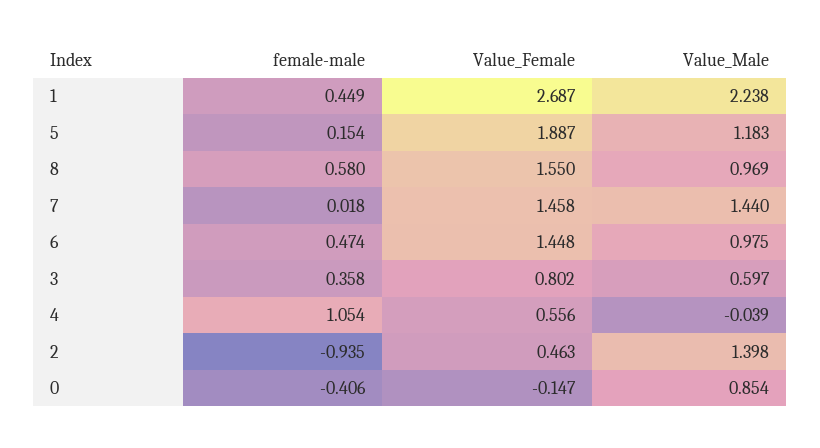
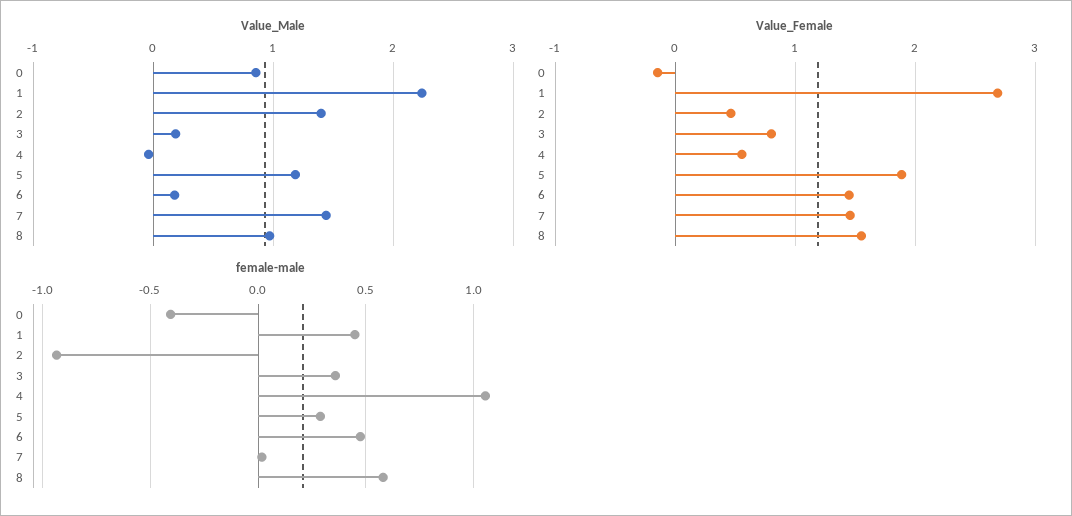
female-male, 5: 0.154 -> 0.3
Value_Male, 6: 0.975 -> 0.2
Value_Male, 3: 0.597 -> 0.2

